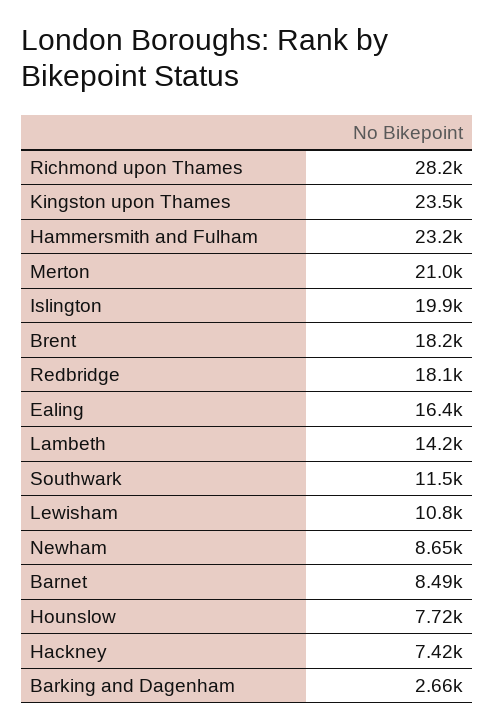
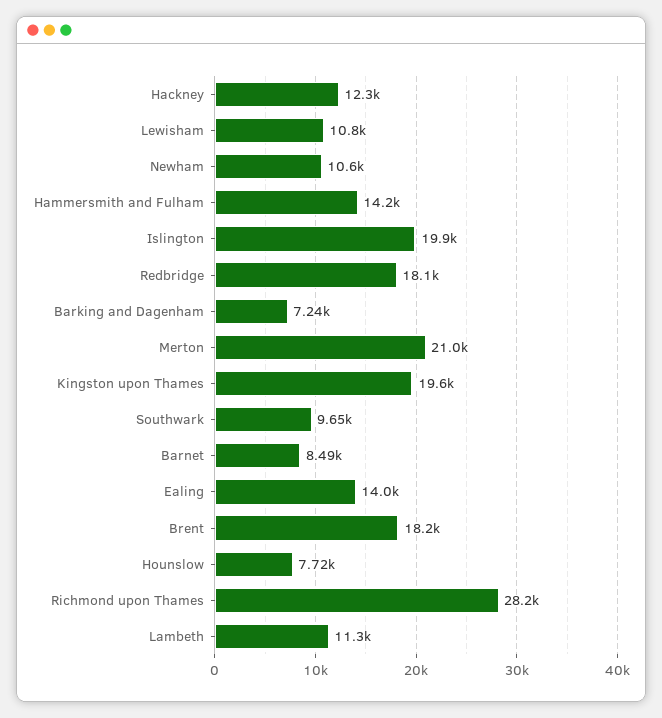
Kingston upon Thames: 23500 -> 19600
Hammersmith and Fulham: 23200 -> 14200
Ealing: 16400 -> 14000
Lambeth: 14200 -> 11300
Southwark: 11500 -> 9650
Newham: 8650 -> 10600
Hackney: 7420 -> 12300
Barking and Dagenham: 2660 -> 7240

